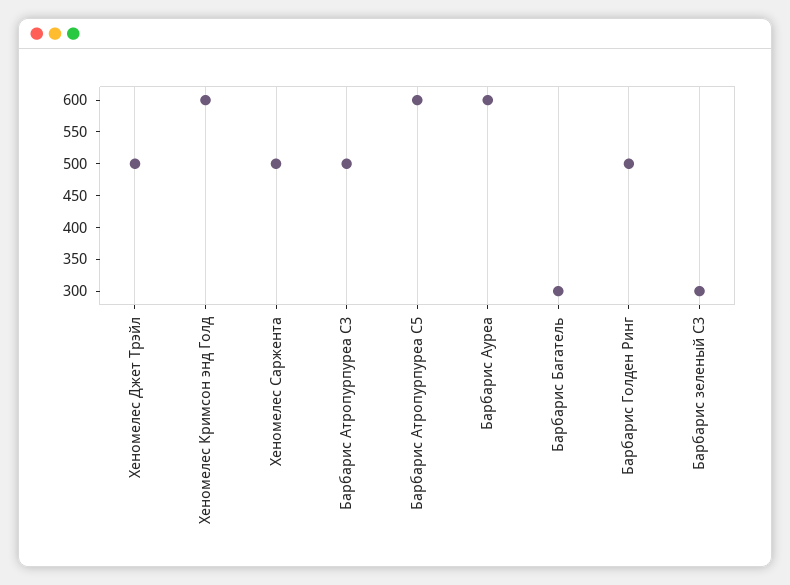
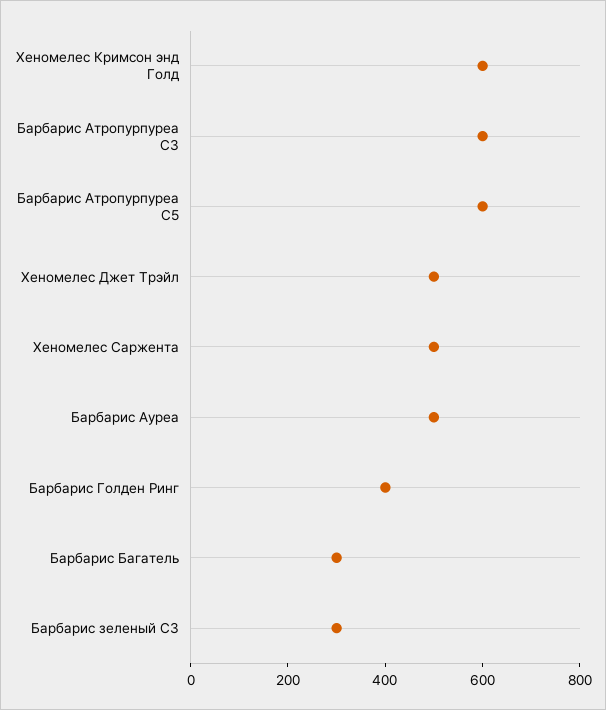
Барбарис Атропурпуреа C3: 500 -> 600
Барбарис Ауреа: 600 -> 500
Барбарис Голден Ринг: 500 -> 400

